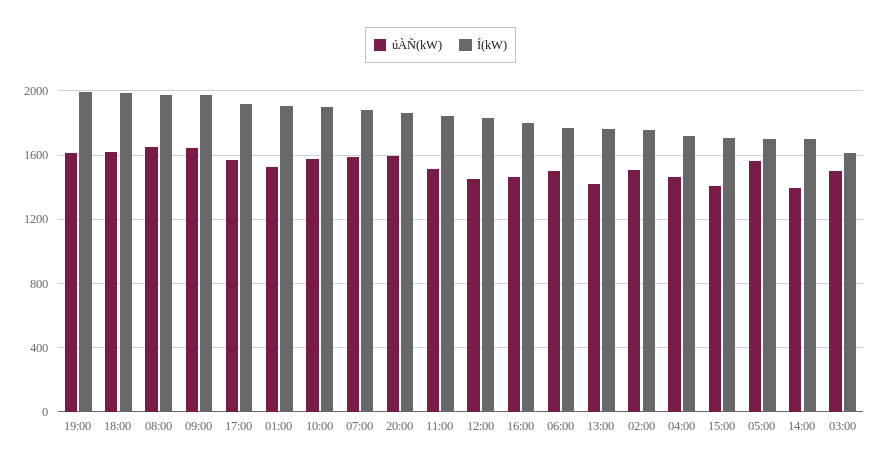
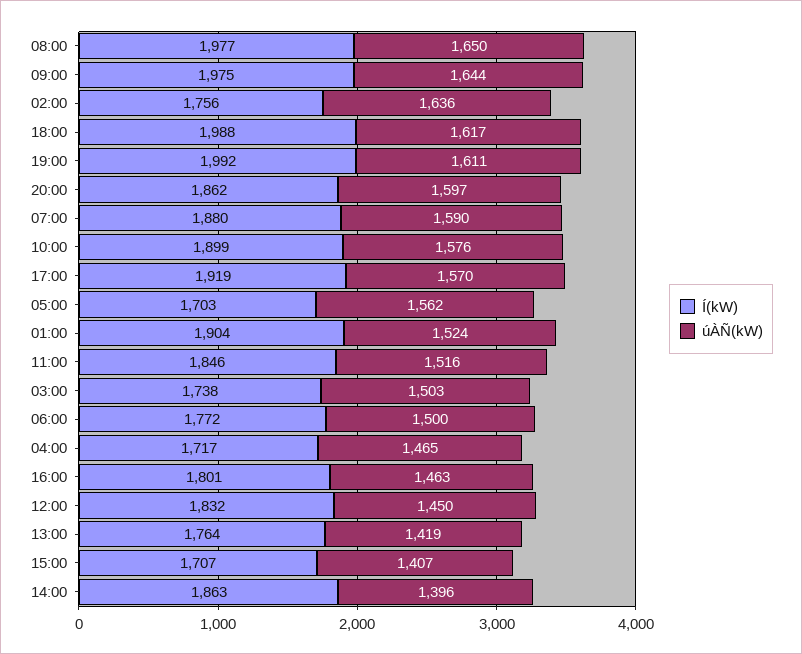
úÀÑ(kW), 02:00: 1500 -> 1636
Í(kW), 14:00: 1700 -> 1863
Í(kW), 03:00: 1600 -> 1738

